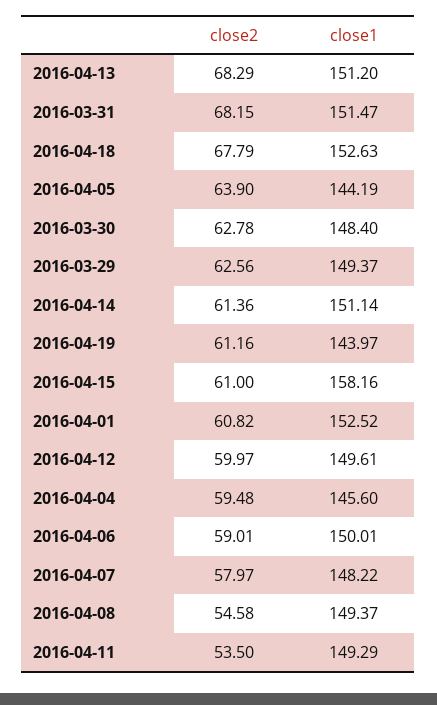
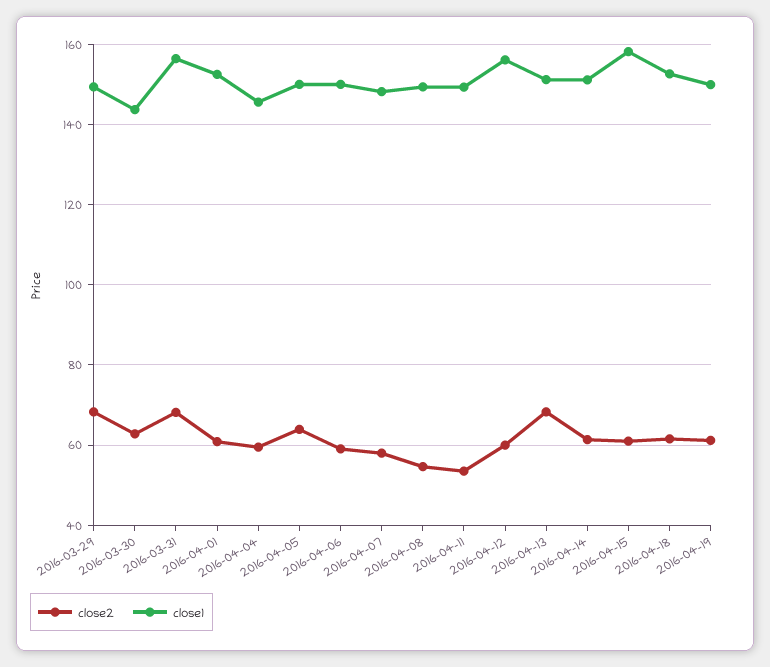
close1, 2016-03-31: 151.47 -> 156
close2, 2016-04-18: 67.79 -> 62
close1, 2016-04-05: 144.19 -> 150
close1, 2016-03-30: 148.4 -> 144
close2, 2016-03-29: 62.56 -> 68
close1, 2016-04-19: 143.97 -> 150
close1, 2016-04-12: 149.61 -> 156

